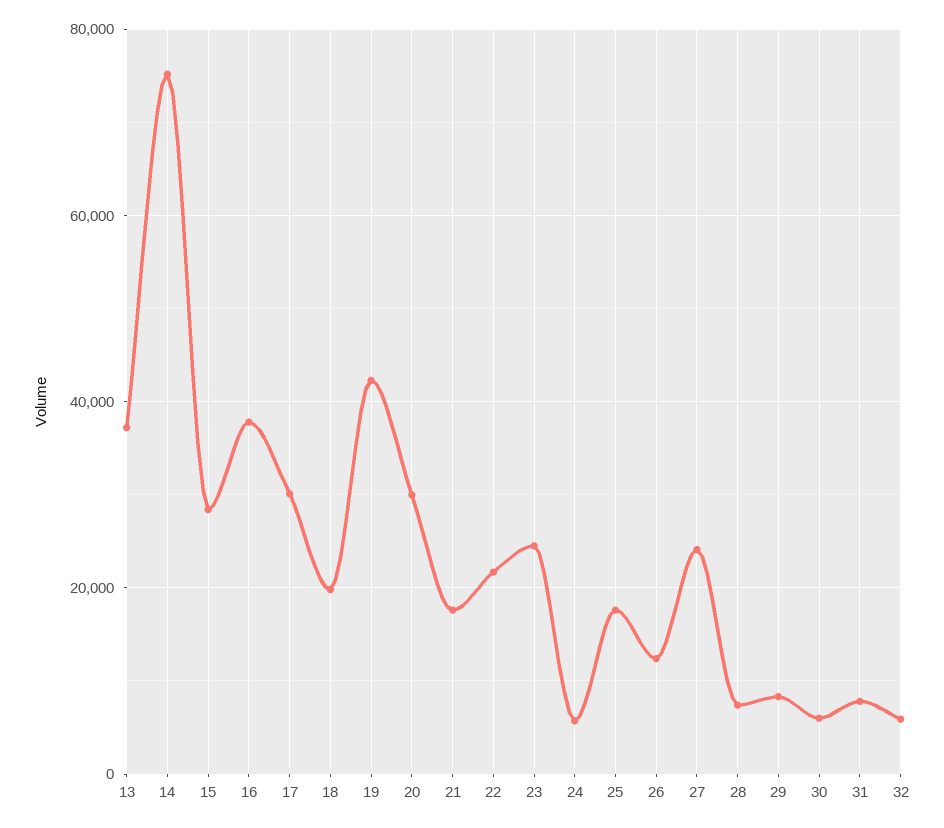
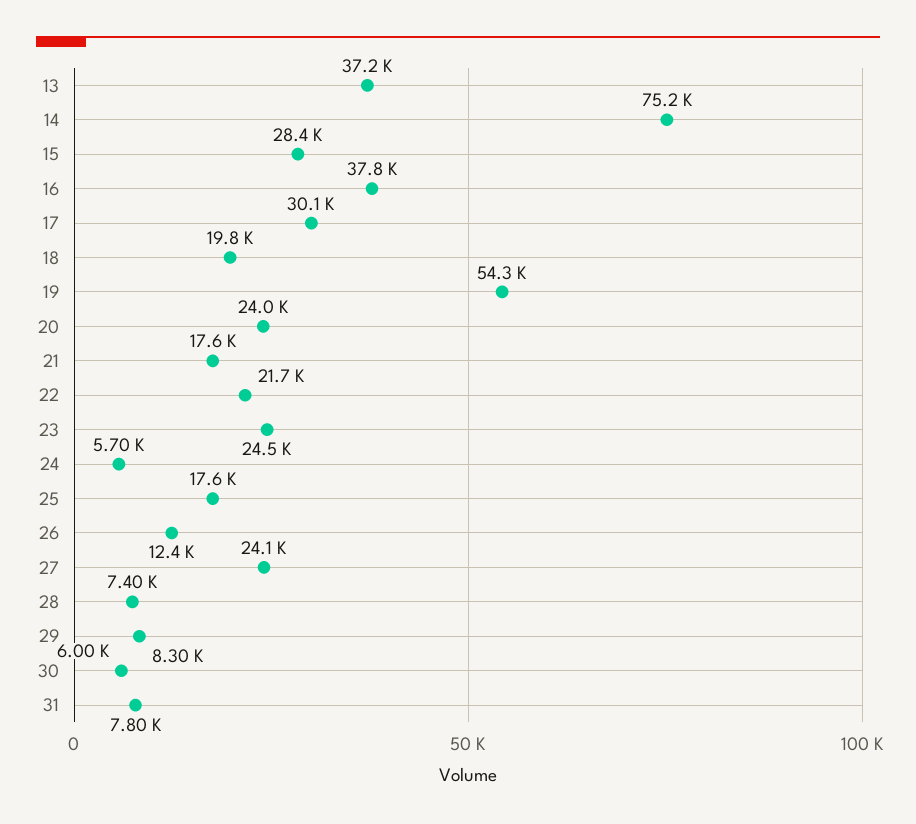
19: 42000 -> 54300
20: 30000 -> 24000
32: 6000 -> none

